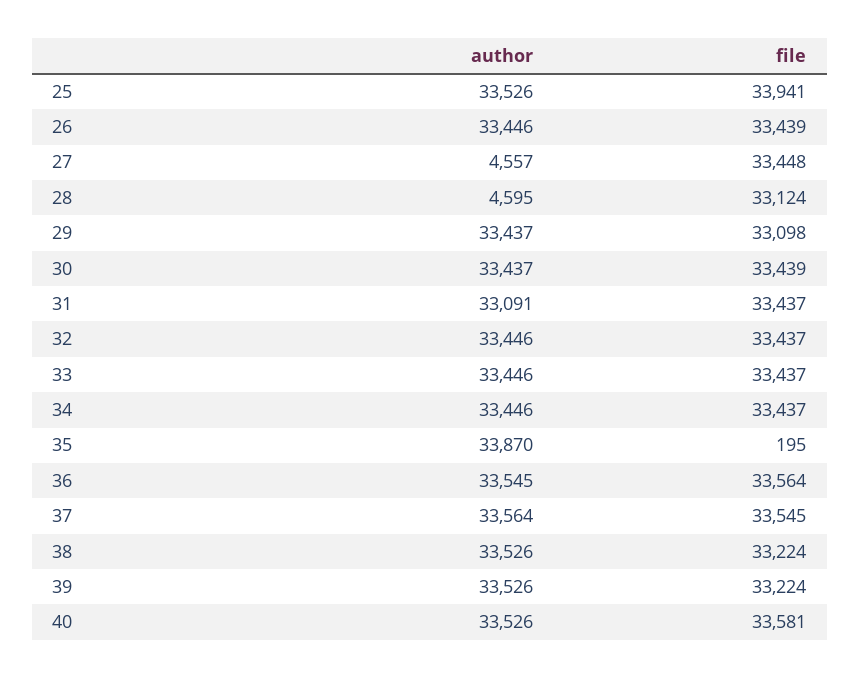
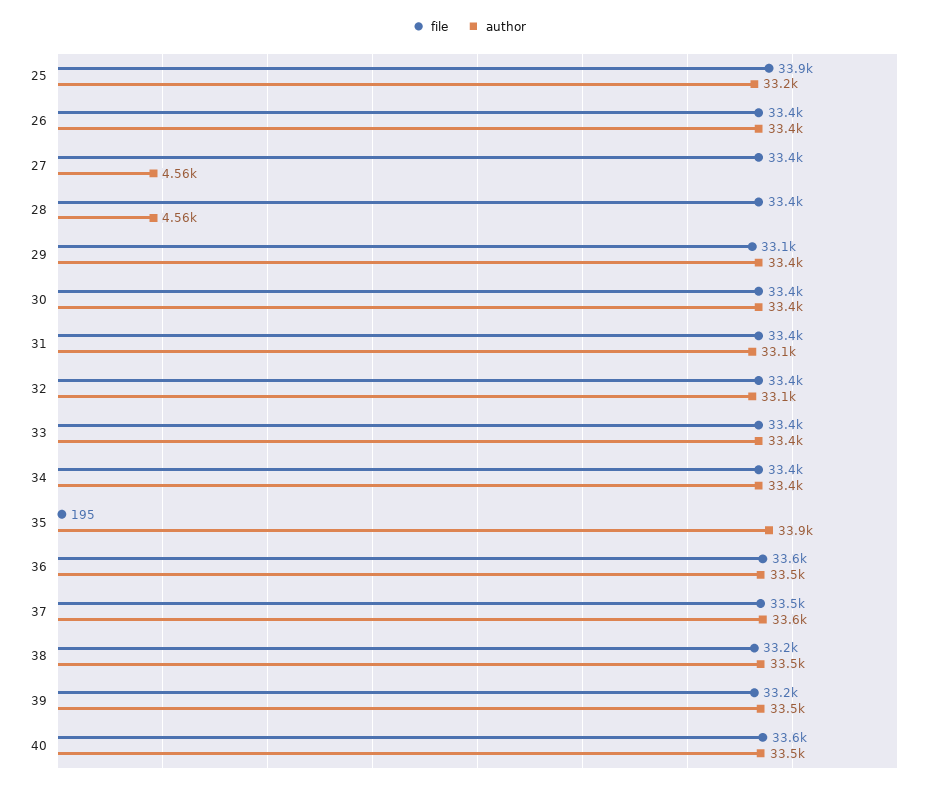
author, 25: 33526 -> 33200
author, 28: 4595 -> 4560
file, 28: 33124 -> 33400
author, 32: 33446 -> 33100

